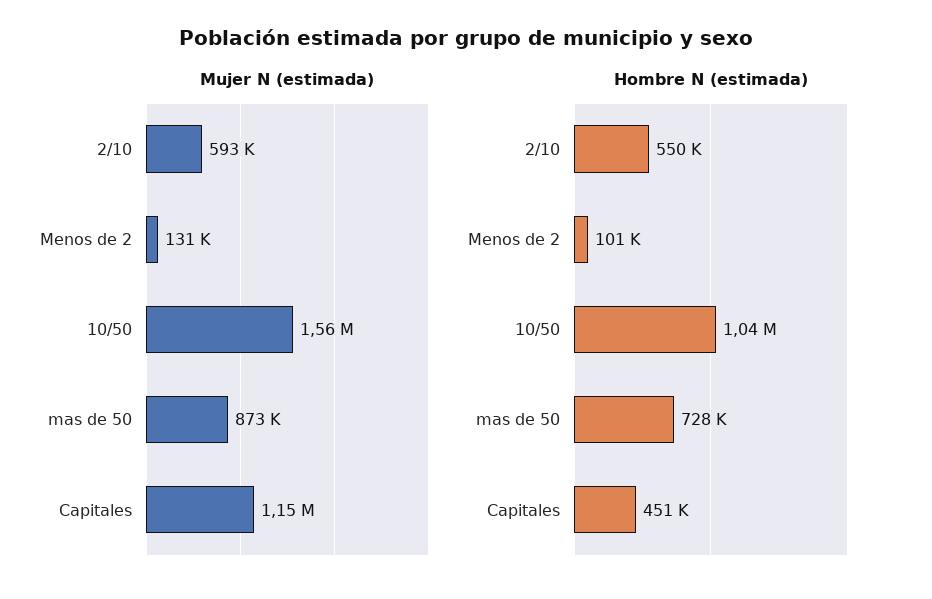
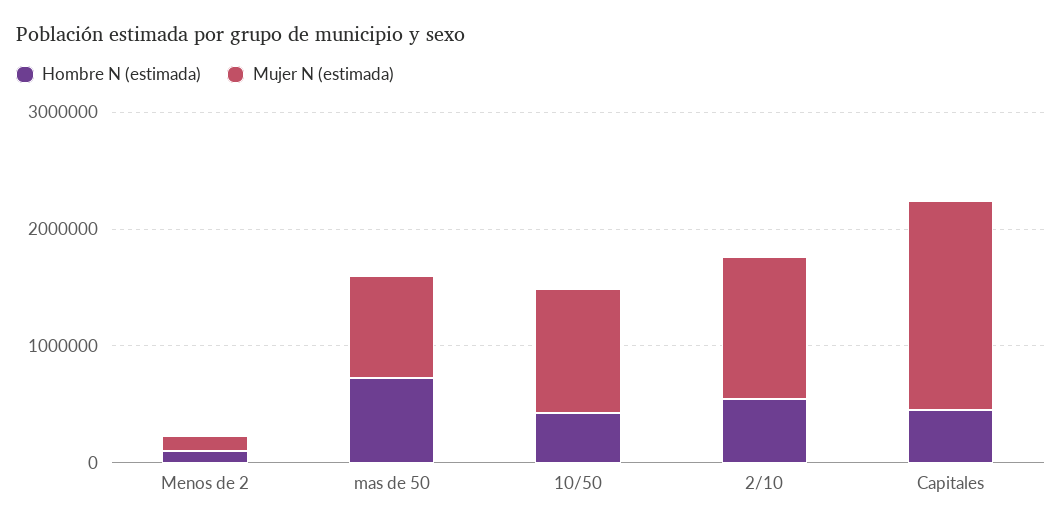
Mujer N (estimada), 2/10: 593000 -> 1200000
Mujer N (estimada), 10/50: 1560000 -> 1000000
Mujer N (estimada), Capitales: 1150000 -> 1800000
Hombre N (estimada), 10/50: 1040000 -> 400000

